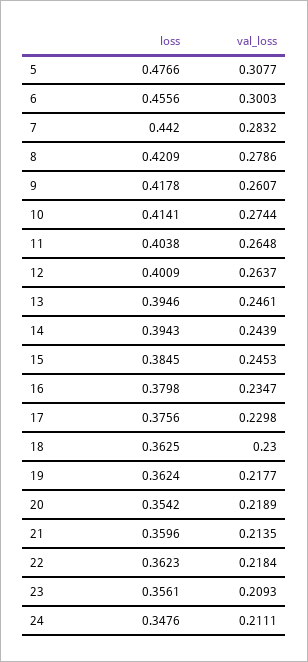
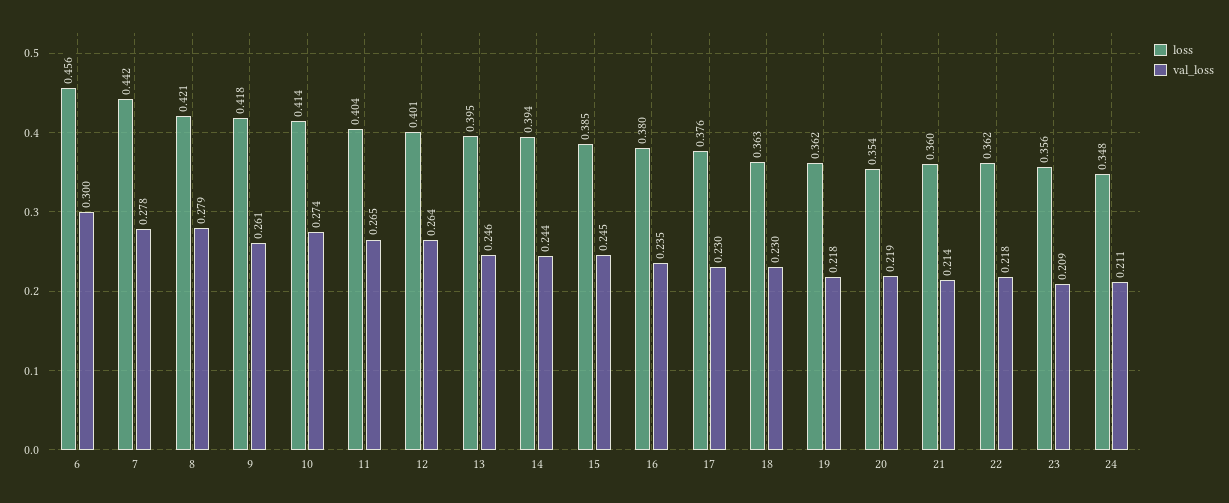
loss, 5: 0.4766 -> none
val_loss, 5: 0.3077 -> none
val_loss, 7: 0.2832 -> 0.278

